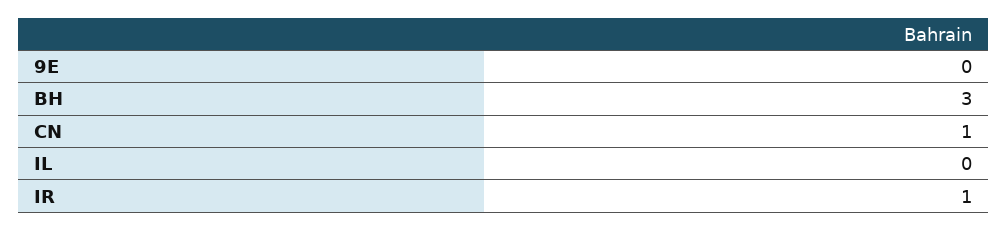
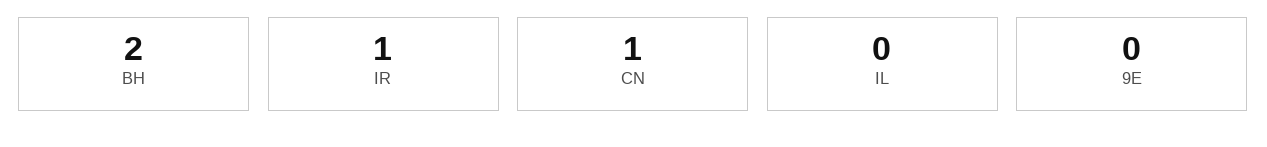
BH: 3 -> 2

